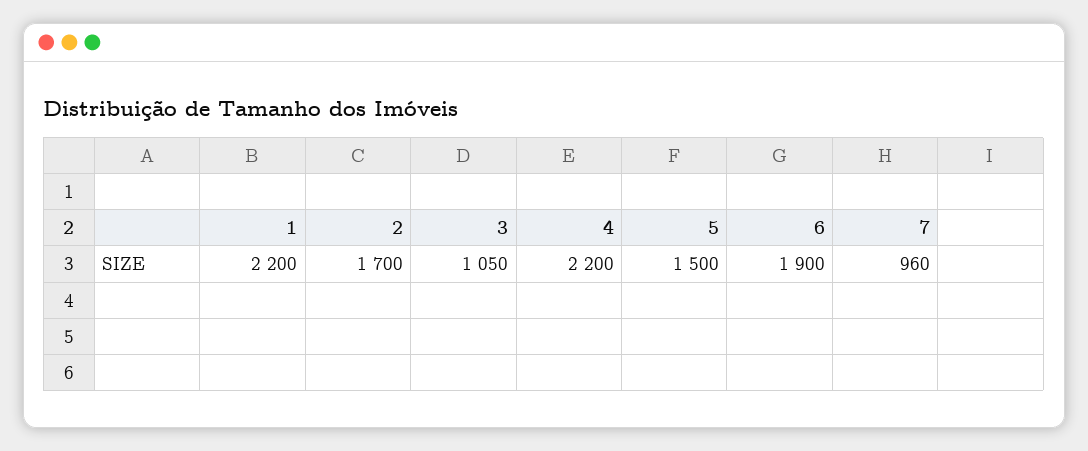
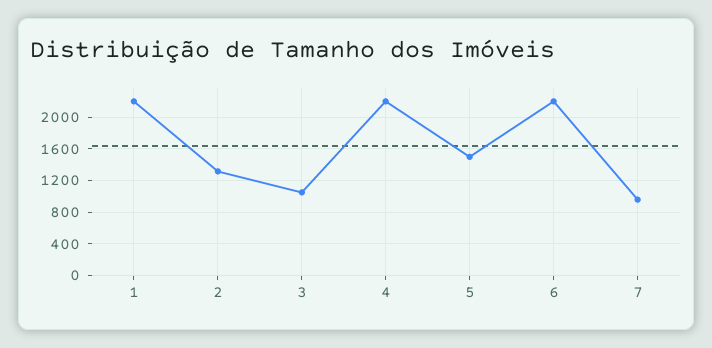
2: 1700 -> 1300
6: 1900 -> 2200

